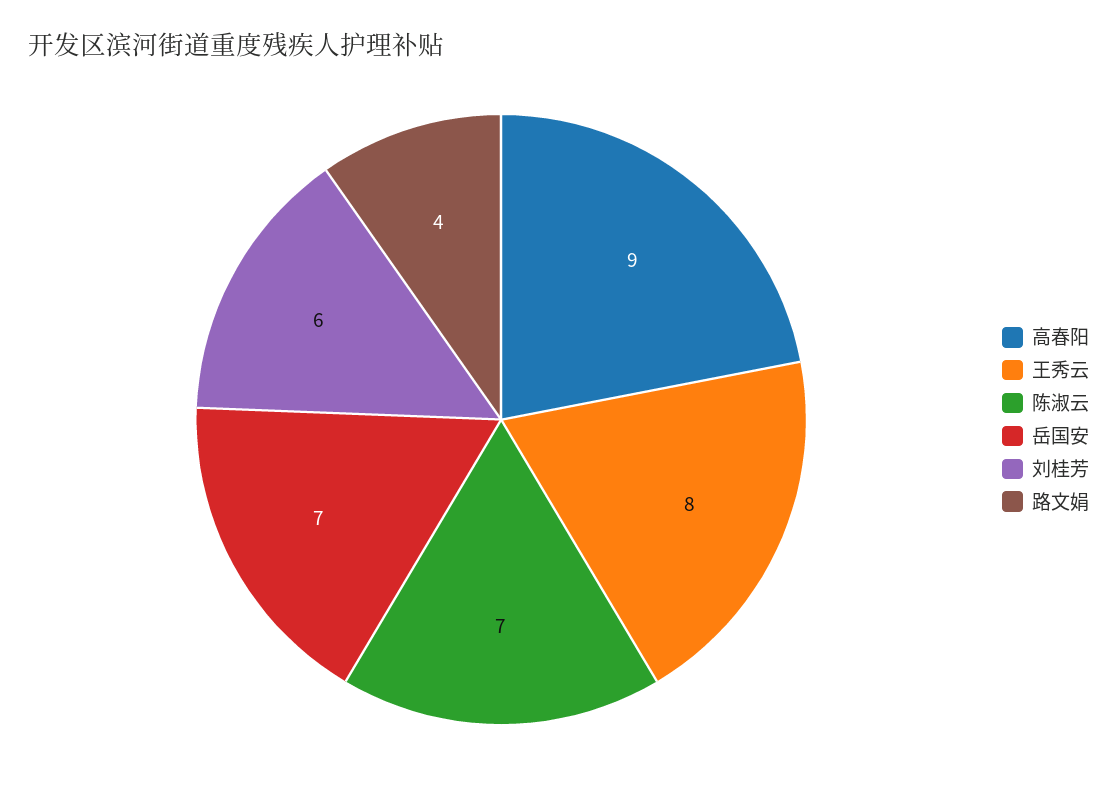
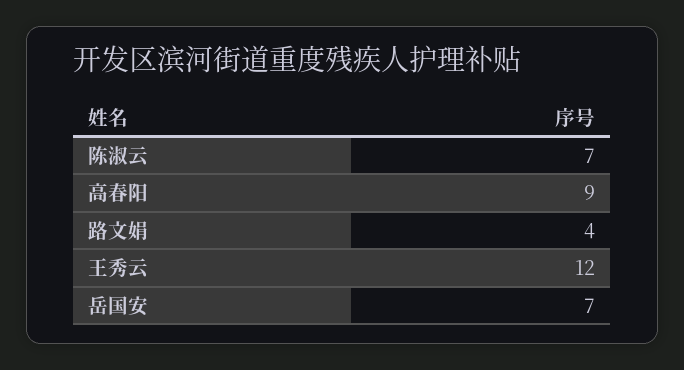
王秀云: 8 -> 12
刘桂芳: 6 -> none

